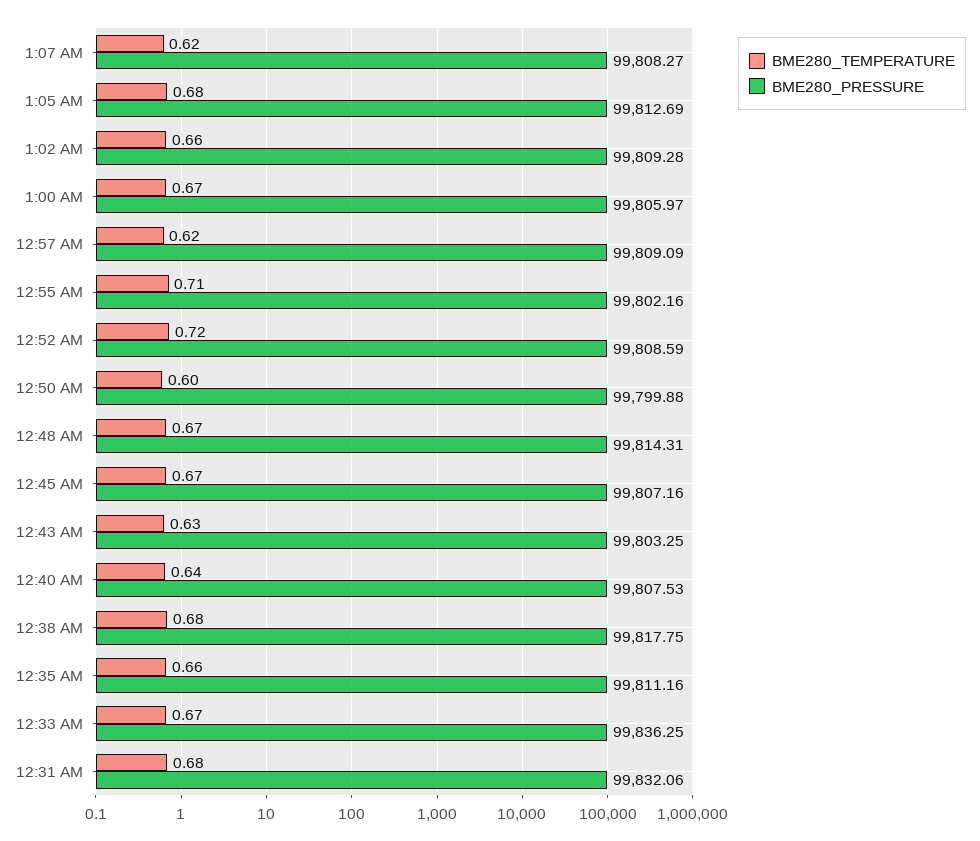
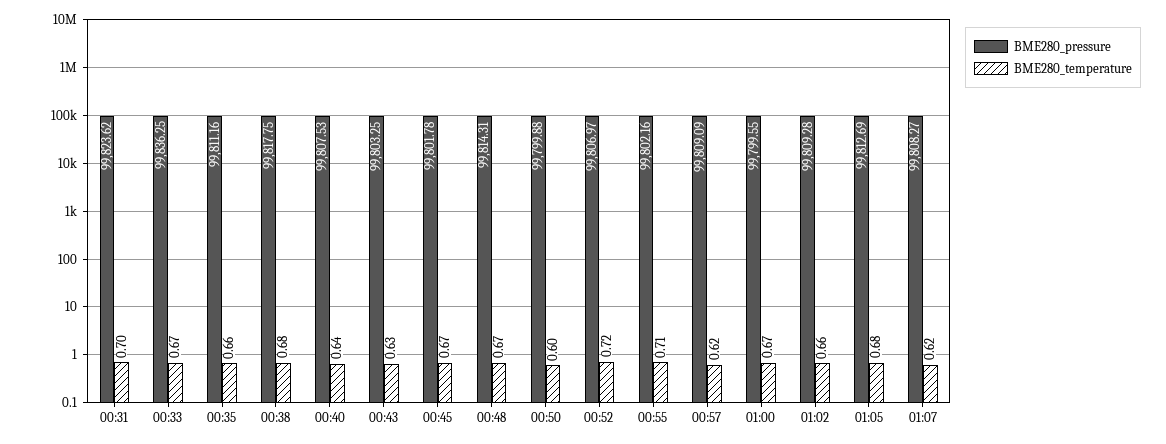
BME280_PRESSURE, 1:00 AM: 99805.97 -> 99799.55
BME280_PRESSURE, 12:52 AM: 99808.59 -> 99806.97
BME280_PRESSURE, 12:45 AM: 99807.16 -> 99801.78
BME280_TEMPERATURE, 12:31 AM: 0.68 -> 0.7
BME280_PRESSURE, 12:31 AM: 99832.06 -> 99823.62

